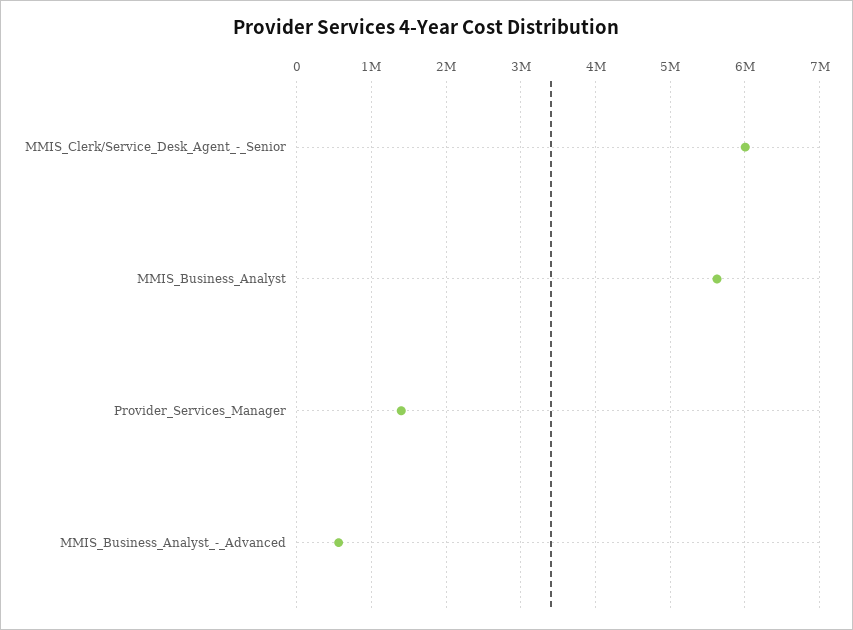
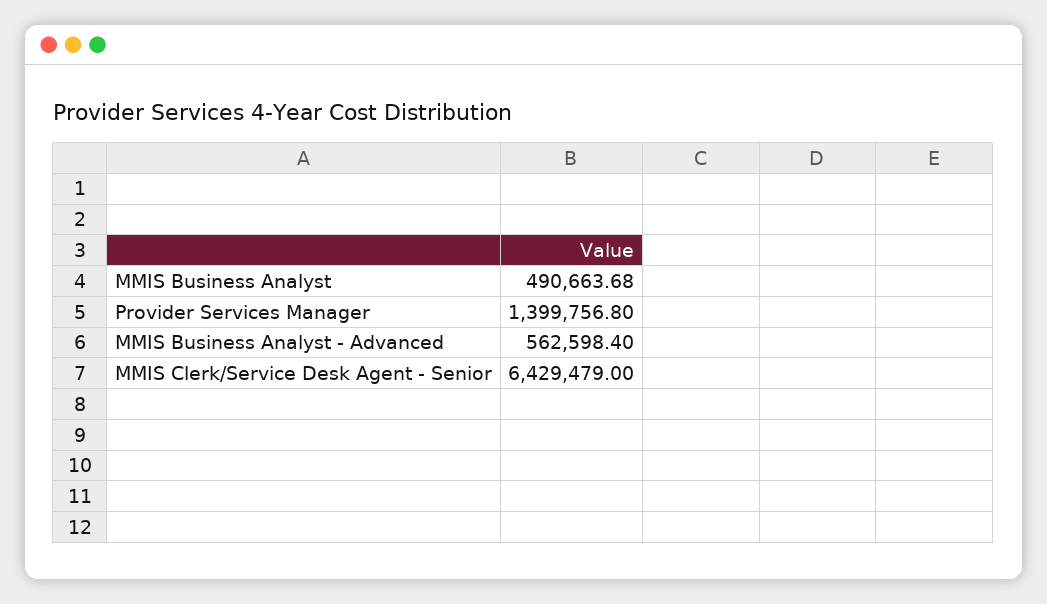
MMIS_Clerk/Service_Desk_Agent_-_Senior: 6000000 -> 6429479
MMIS_Business_Analyst: 5600000 -> 490663.68

